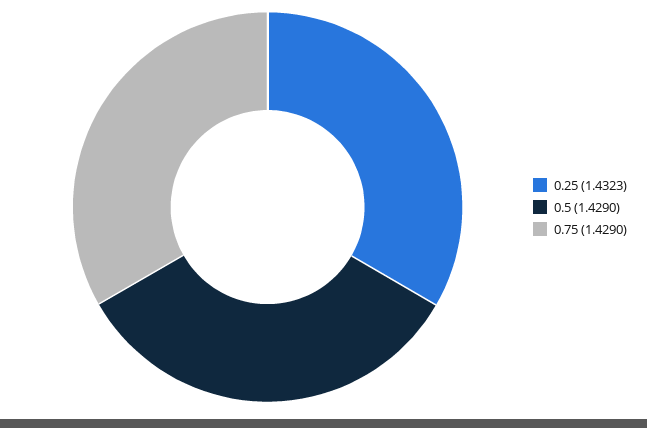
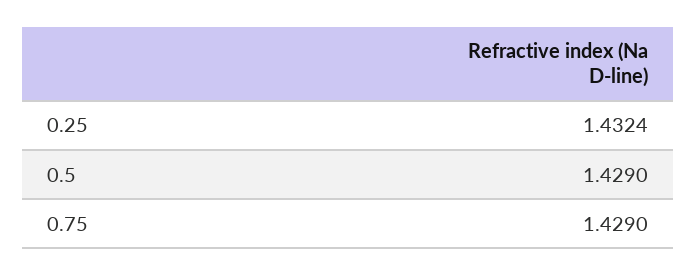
0.25: 1.4323 -> 1.4324

